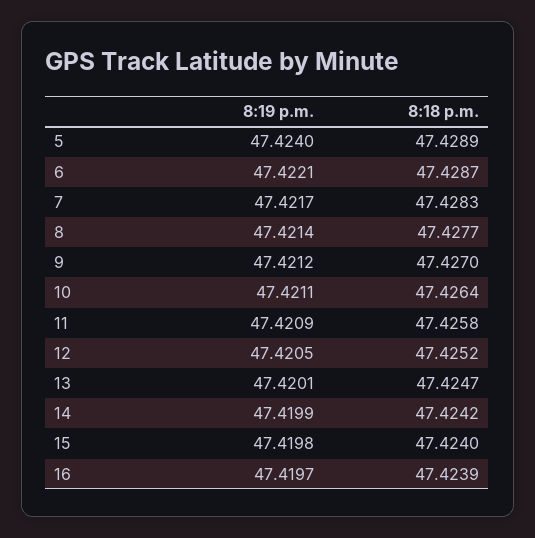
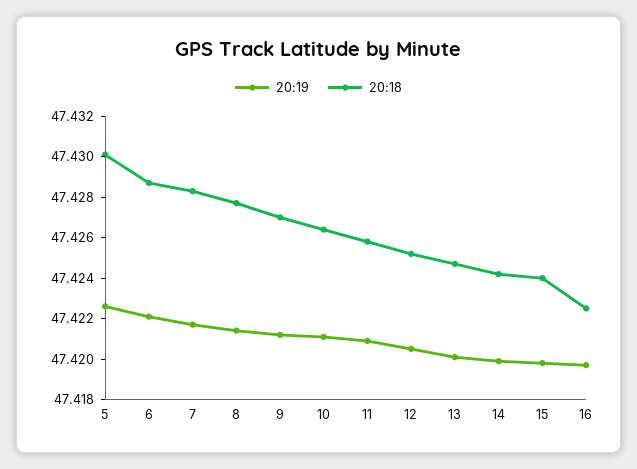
8:19 p.m., 5: 47.424 -> 47.4225
8:18 p.m., 5: 47.4289 -> 47.43
8:18 p.m., 16: 47.4239 -> 47.4225

